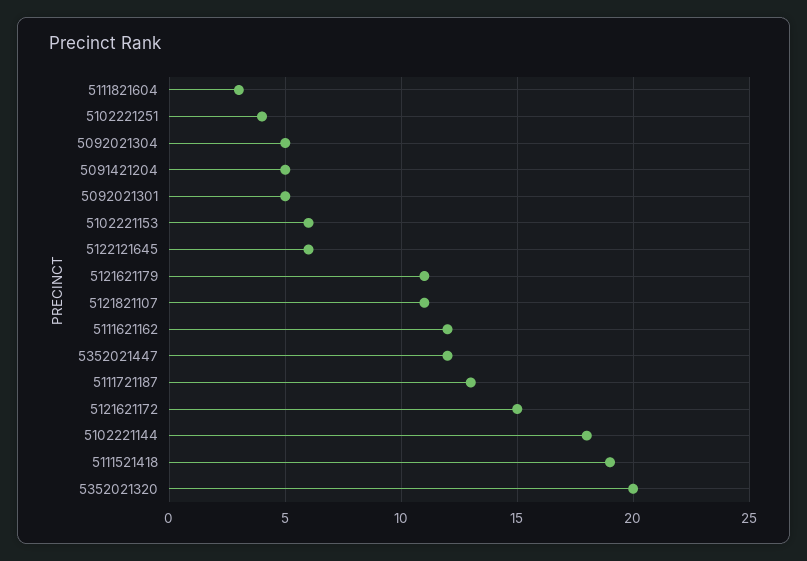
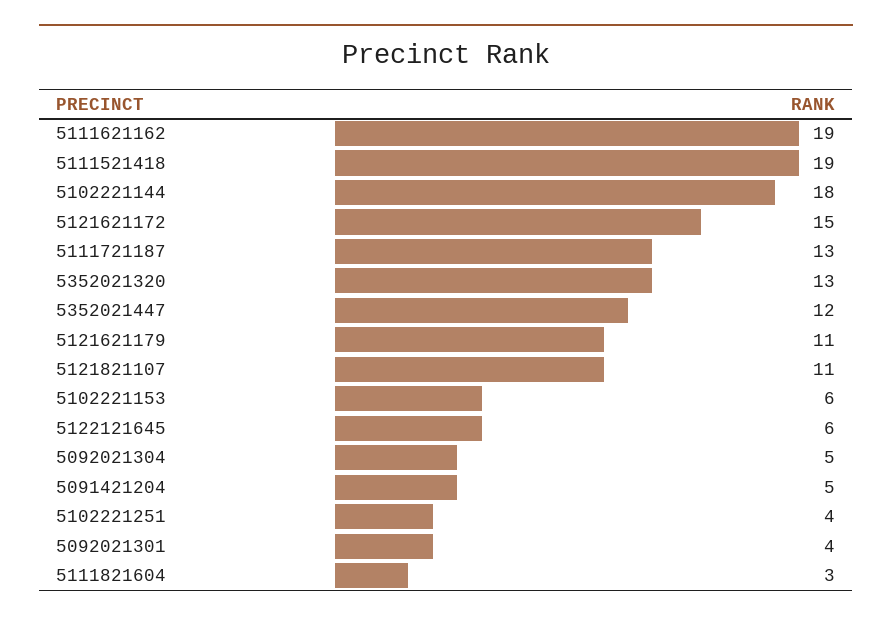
5092021301: 5 -> 4
5111621162: 12 -> 19
5352021320: 20 -> 13

